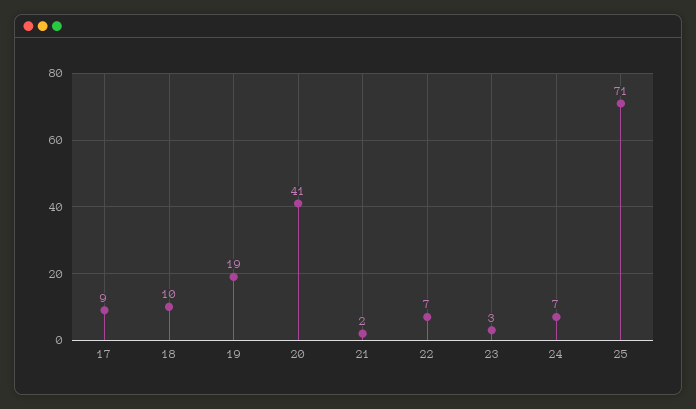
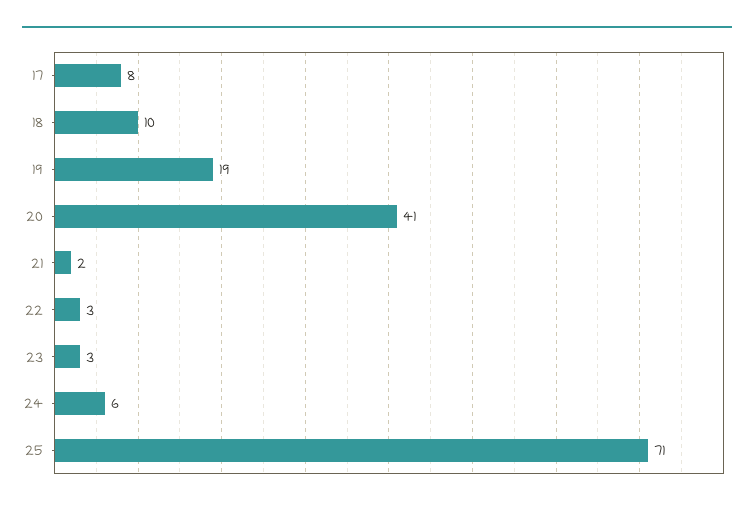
17: 9 -> 8
22: 7 -> 3
24: 7 -> 6

